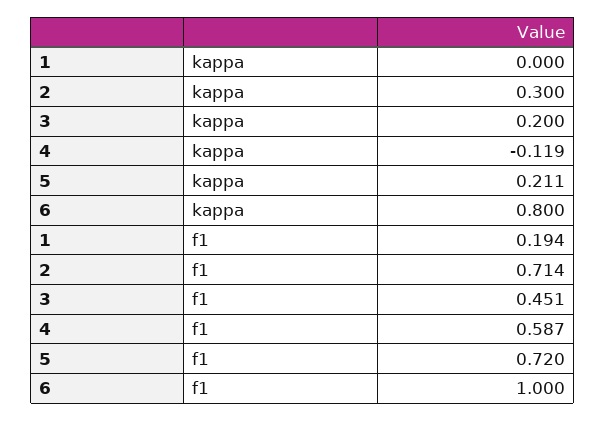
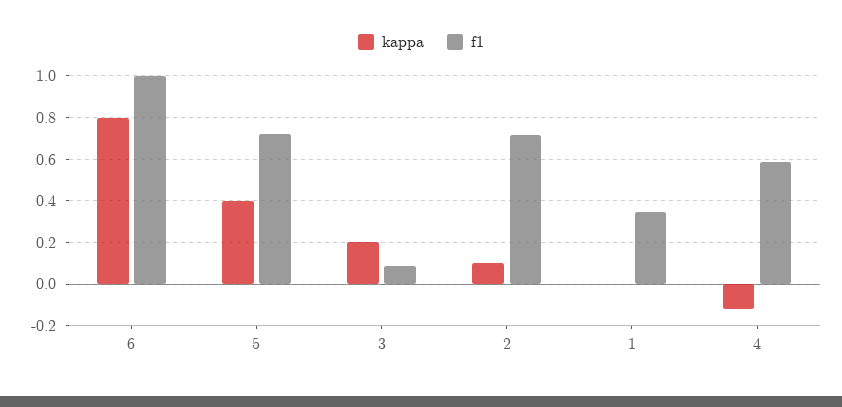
kappa, 2: 0.3 -> 0.1
kappa, 5: 0.211 -> 0.4
f1, 1: 0.194 -> 0.35
f1, 3: 0.451 -> 0.1

